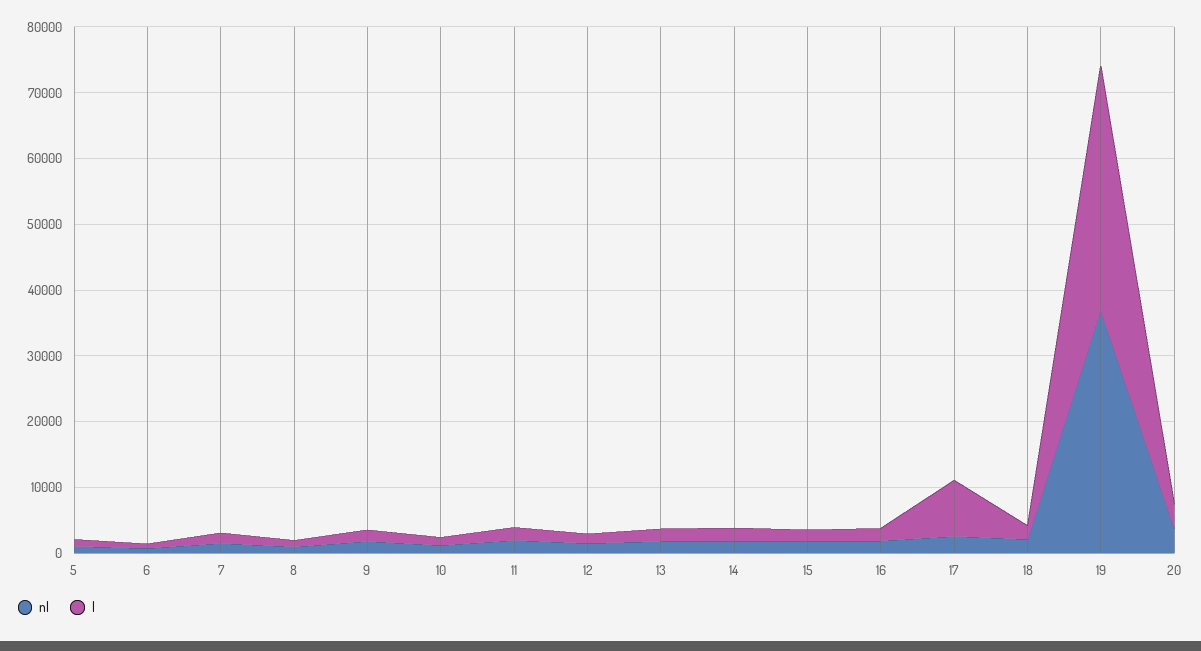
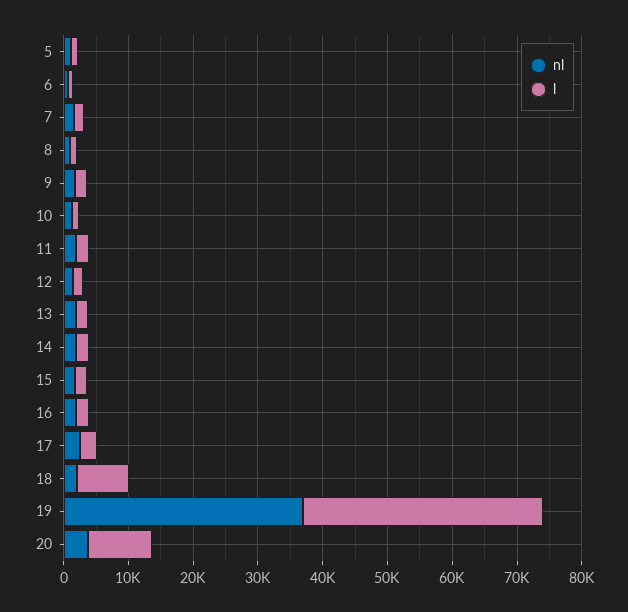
l, 17: 8000 -> 2000
l, 18: 2000 -> 8000
l, 20: 4000 -> 10000

